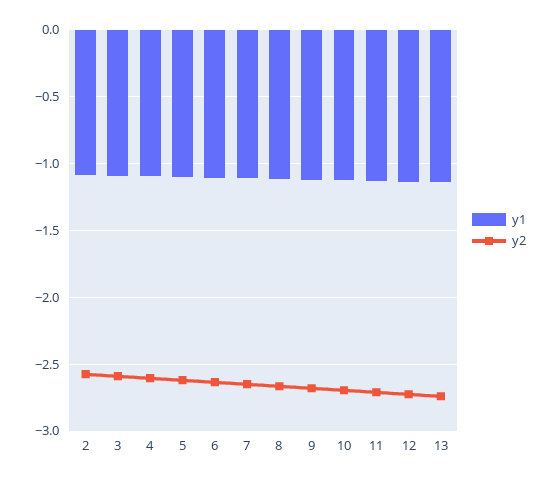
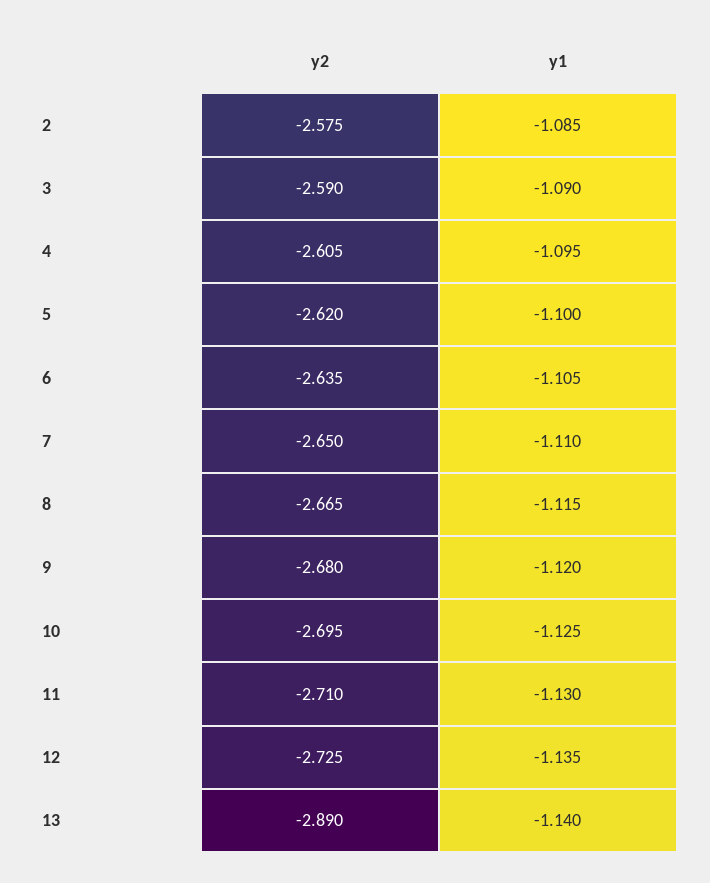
y2, 13: -2.75 -> -2.89

